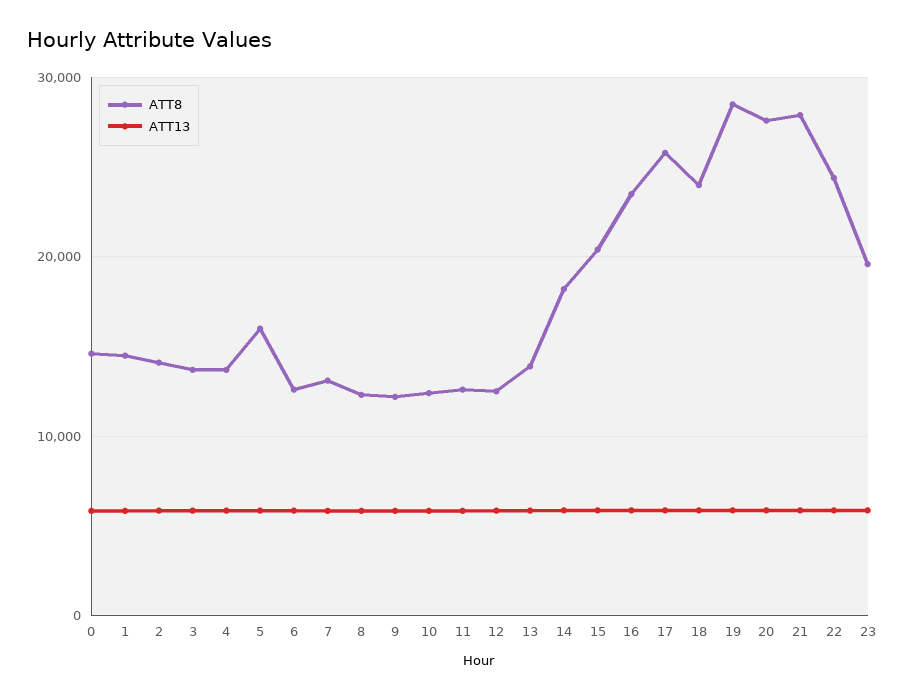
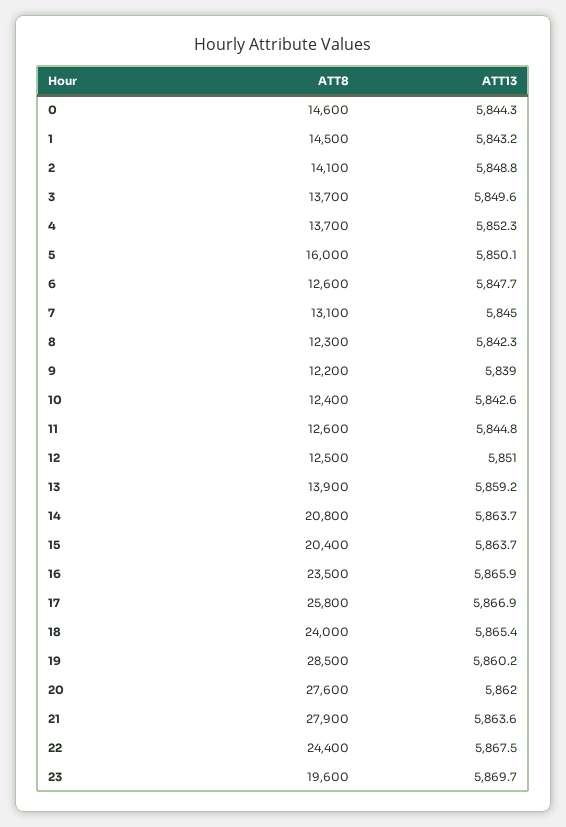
ATT8, 14: 18000 -> 20800

